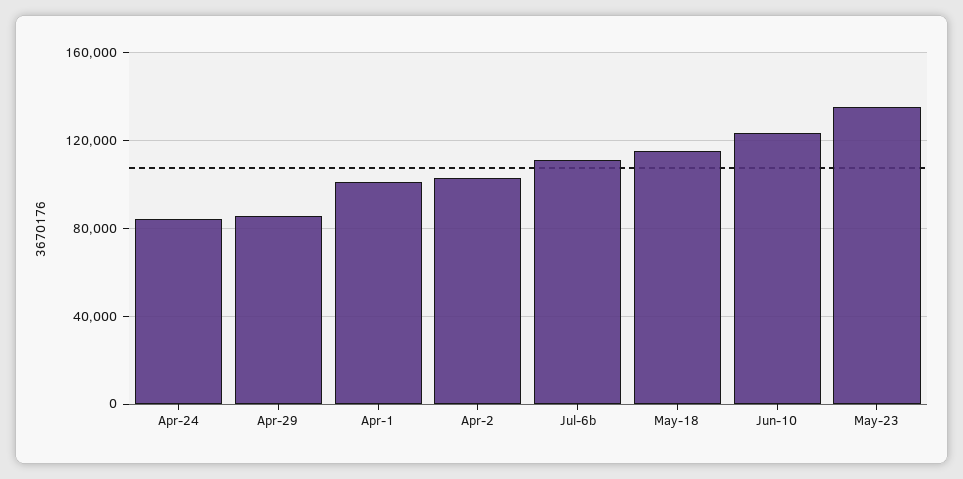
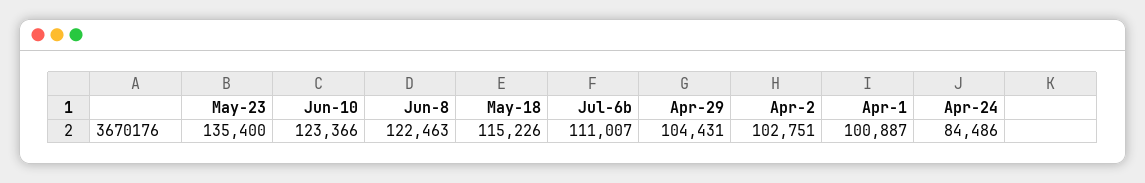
Apr-29: 85000 -> 104431
Jun-8: none -> 122463

